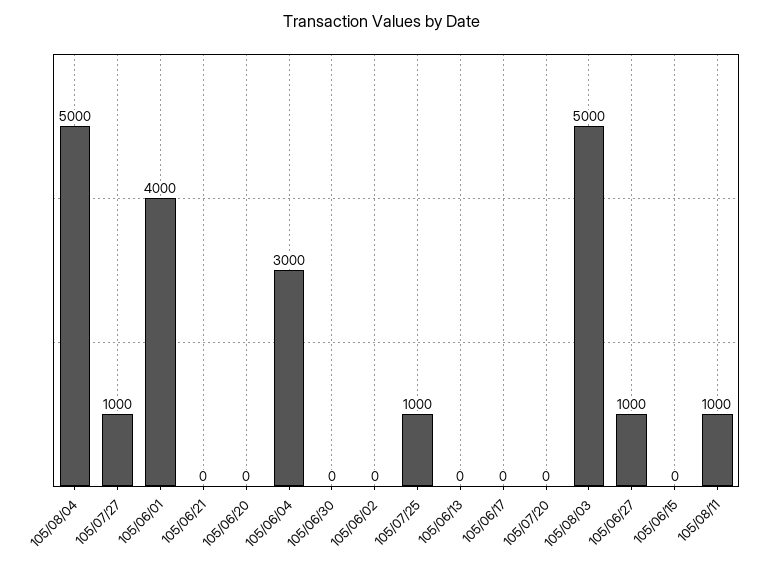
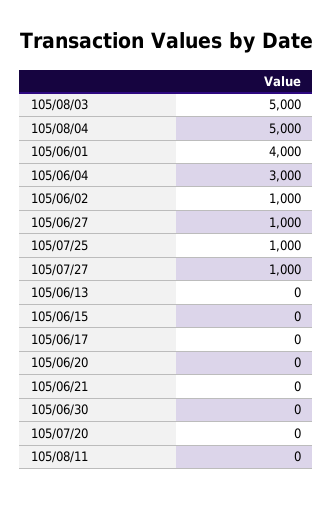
105/06/02: 0 -> 1000
105/08/11: 1000 -> 0

